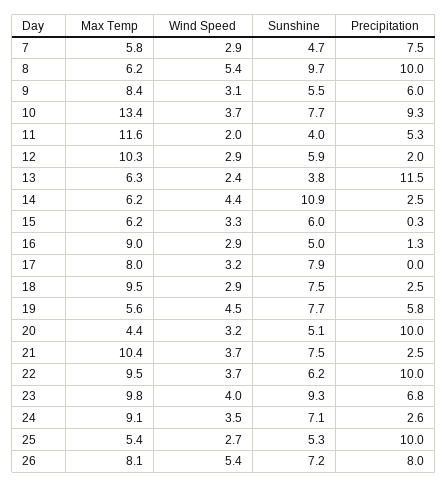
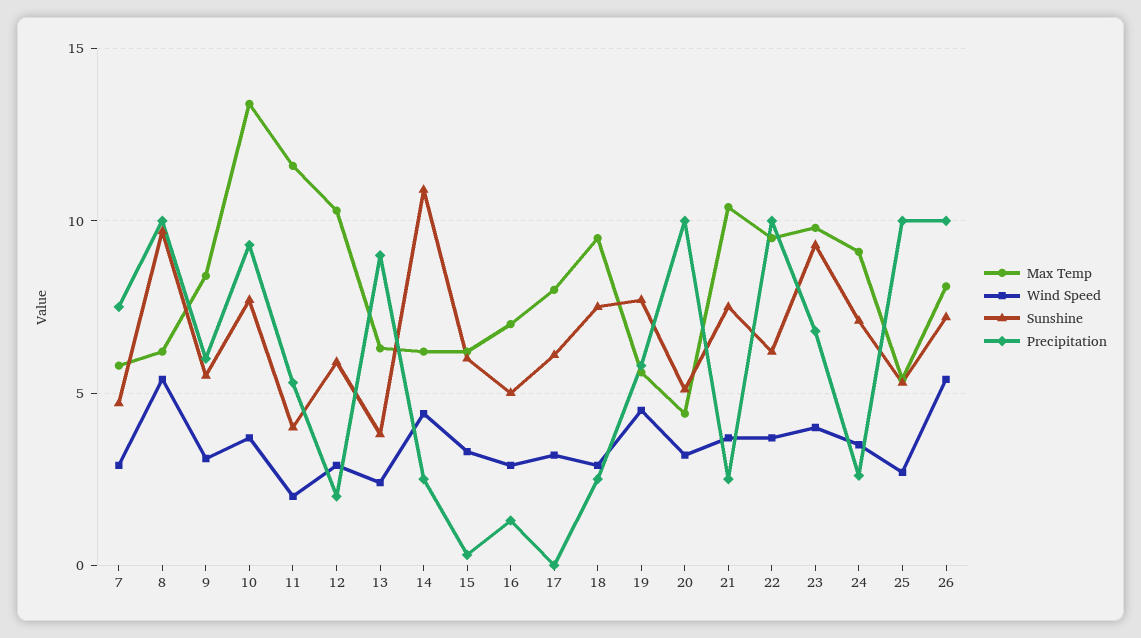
Precipitation, 13: 11.5 -> 9
Max Temp, 16: 9 -> 7
Sunshine, 17: 7.9 -> 6
Precipitation, 26: 8 -> 10

